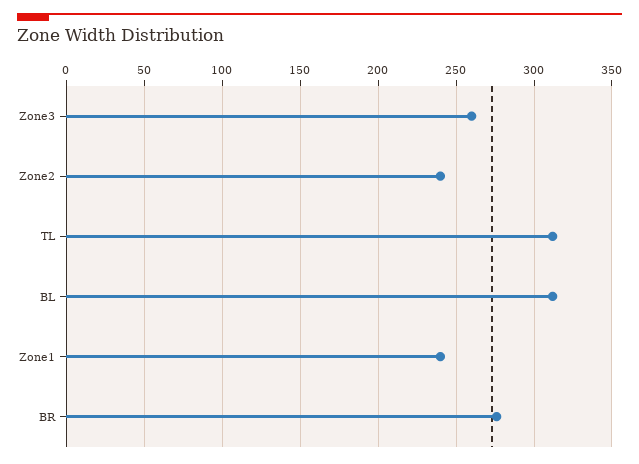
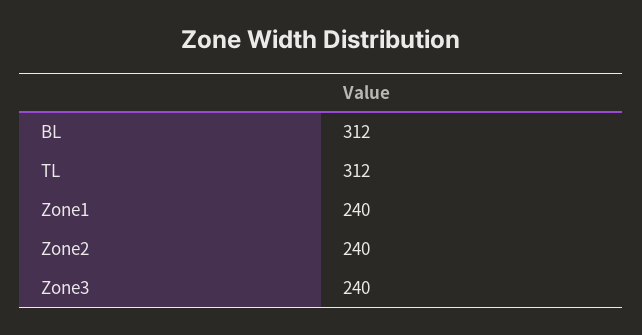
Zone3: 260 -> 240
BR: 275 -> none

